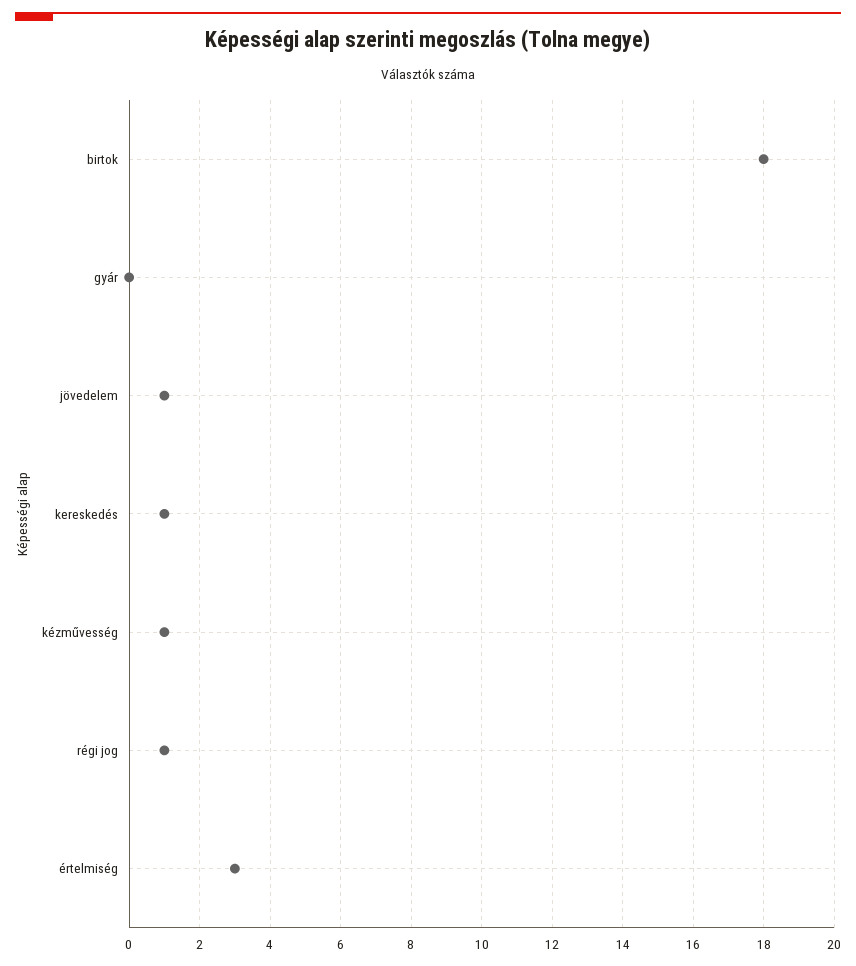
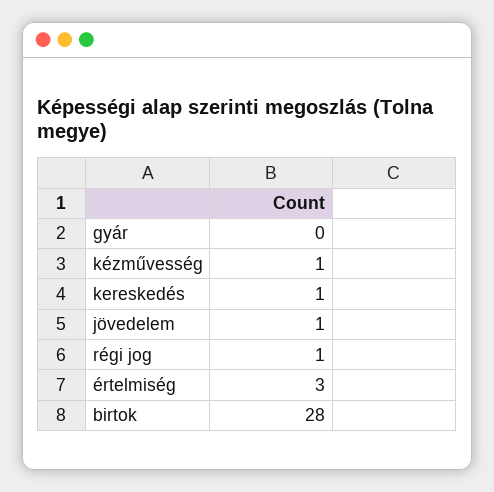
birtok: 18 -> 28

